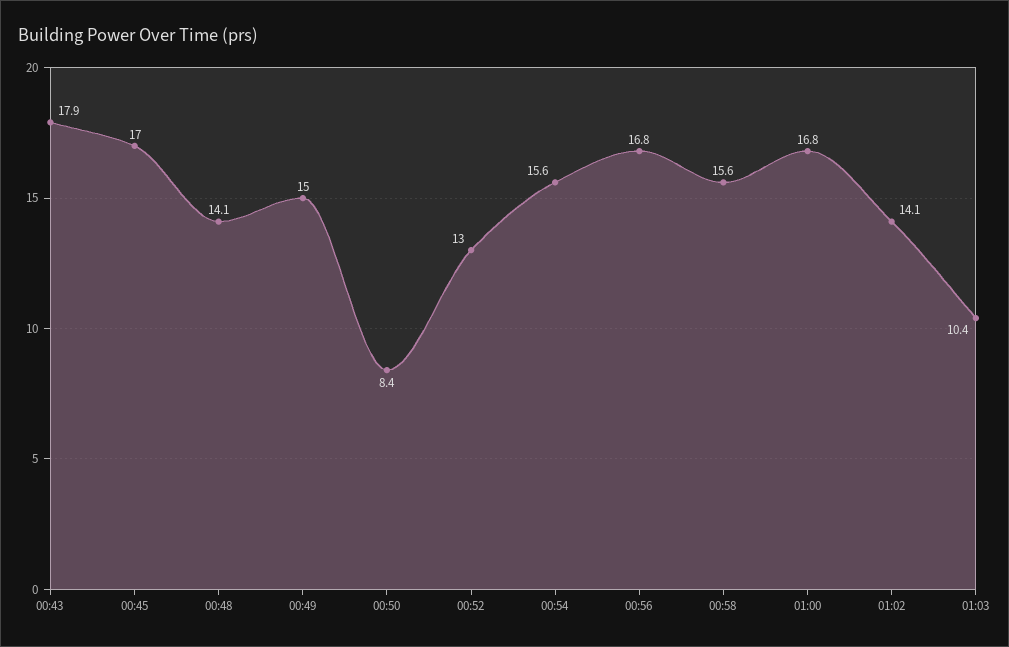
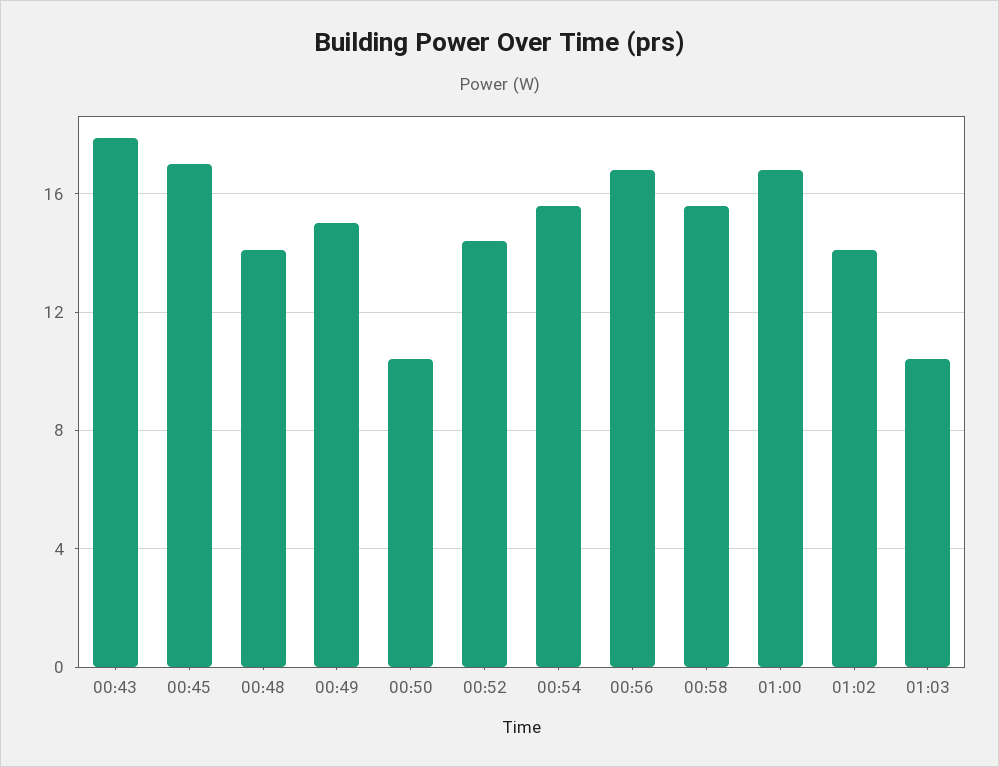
00:50: 8.4 -> 10.5
00:52: 13 -> 14.5

